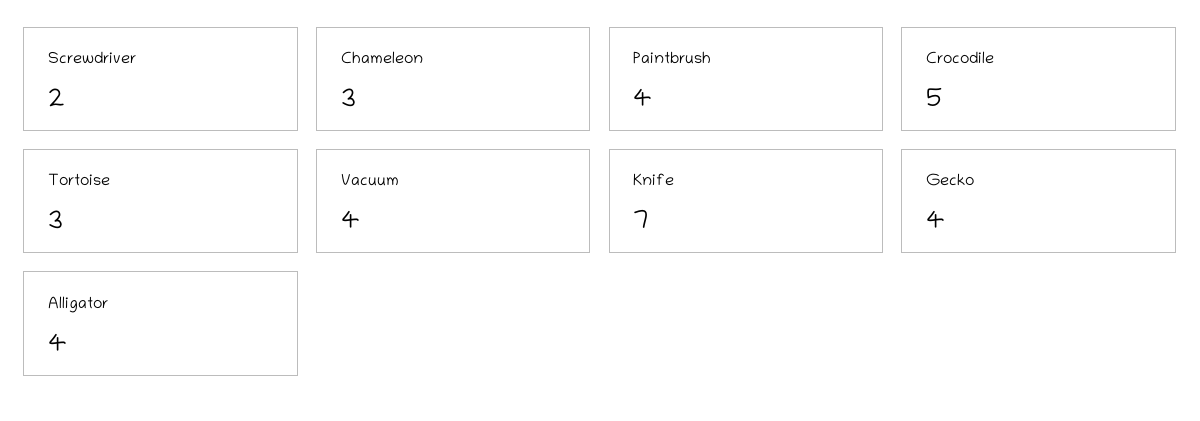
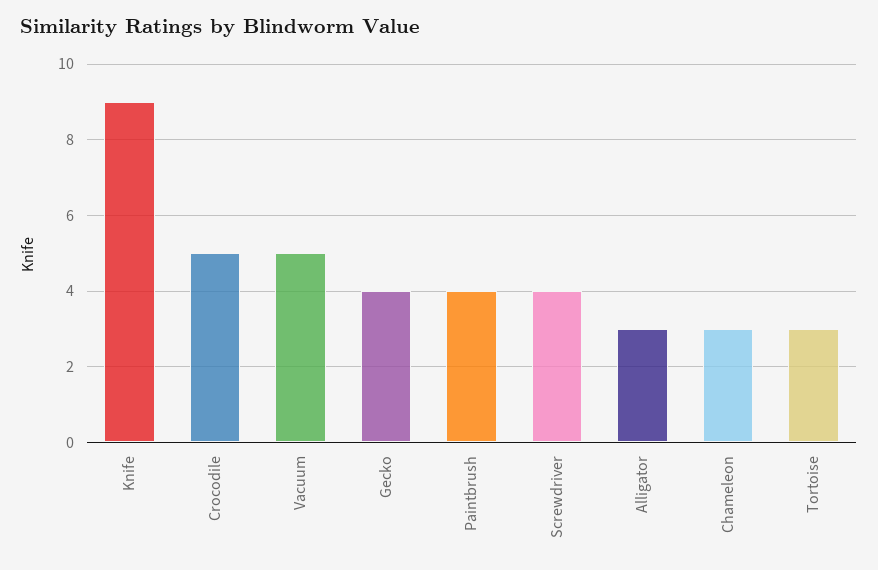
Screwdriver: 2 -> 4
Vacuum: 4 -> 5
Knife: 7 -> 9
Alligator: 4 -> 3

